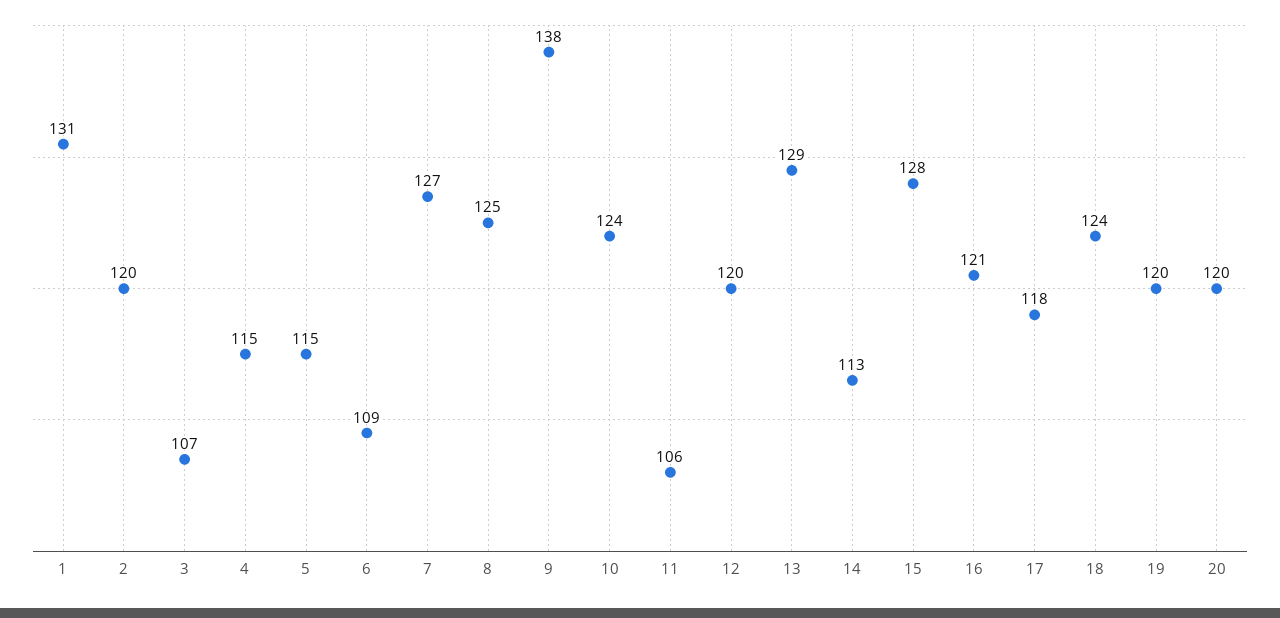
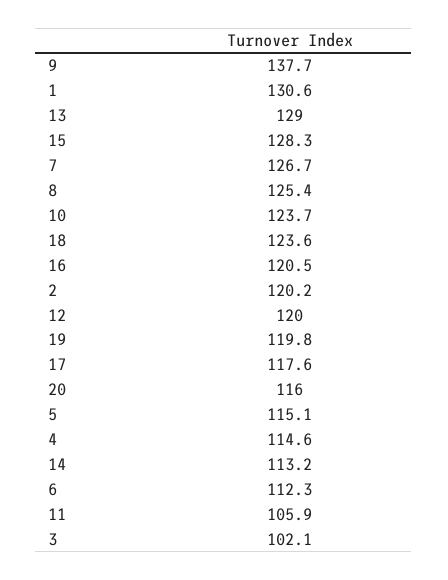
3: 107 -> 102.1
6: 109 -> 112.3
20: 120 -> 116

